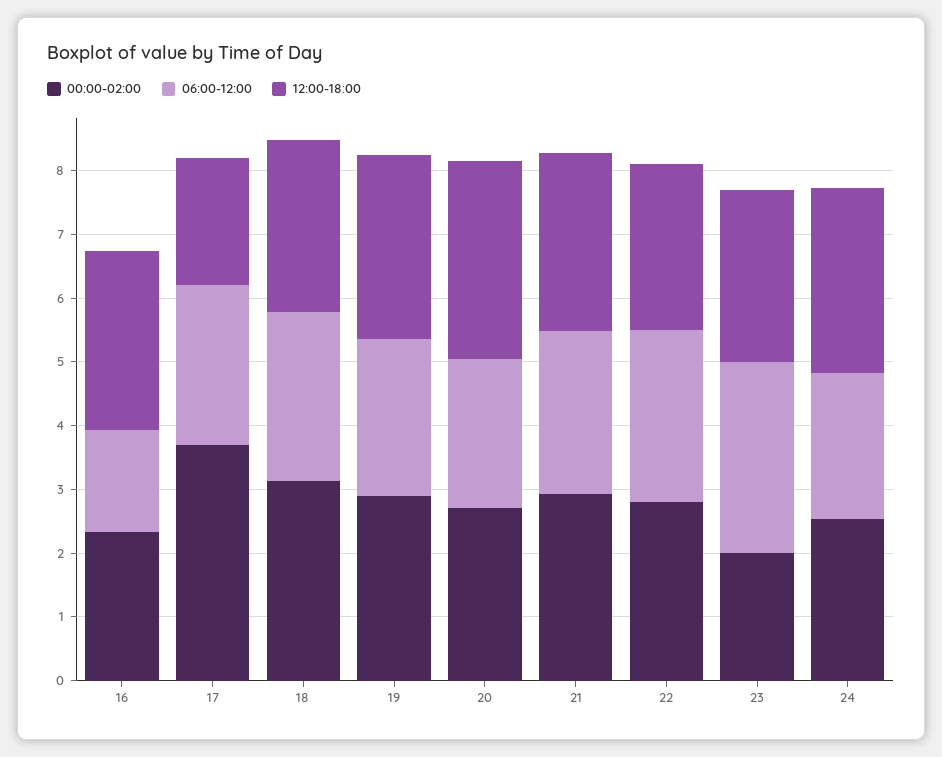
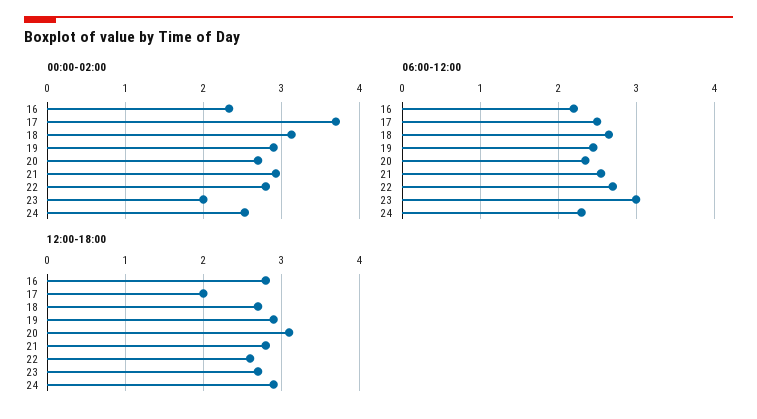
06:00-12:00, 16: 1.6 -> 2.2

